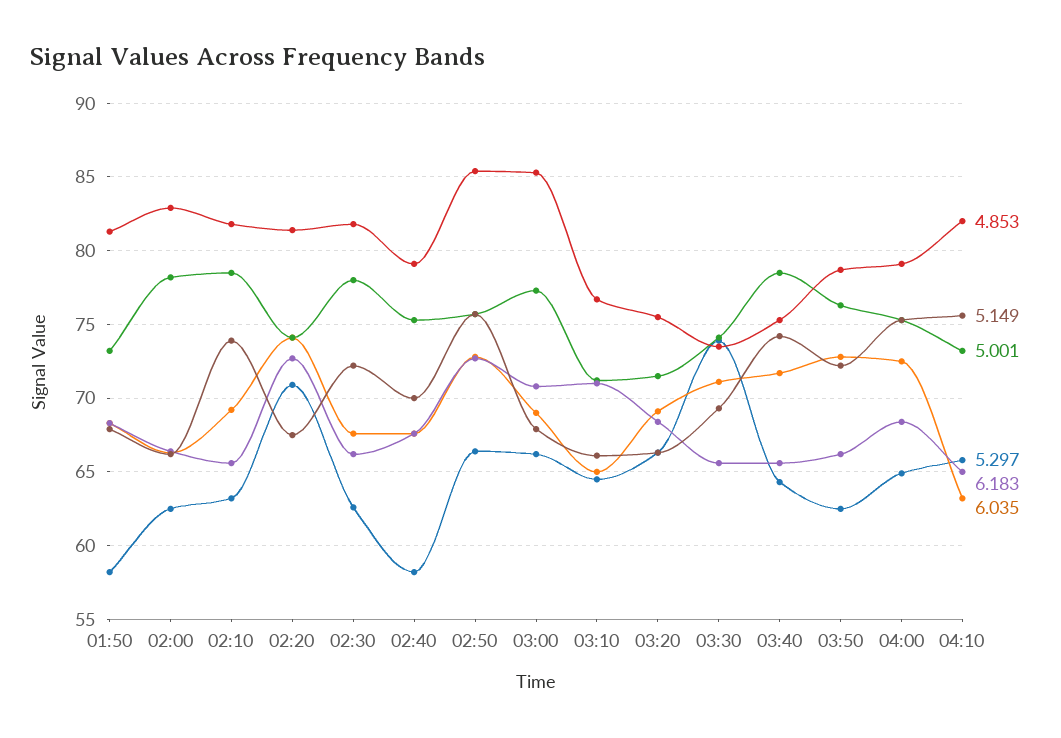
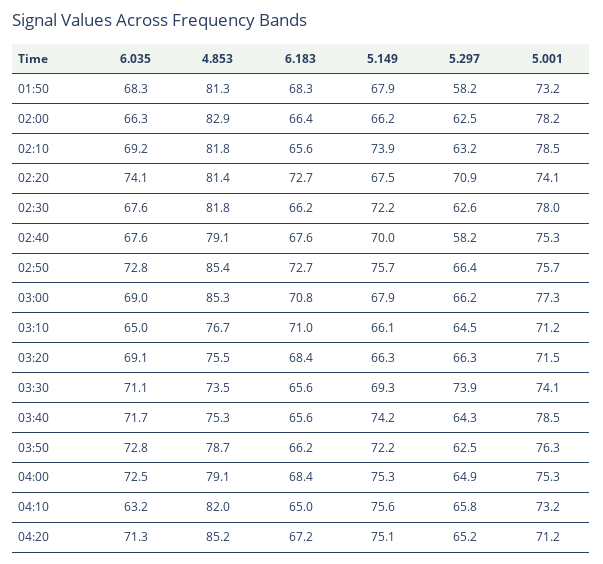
6.035, 04:20: none -> 71.3
4.853, 04:20: none -> 85.2
6.183, 04:20: none -> 67.2
5.149, 04:20: none -> 75.1
5.297, 04:20: none -> 65.2
5.001, 04:20: none -> 71.2

